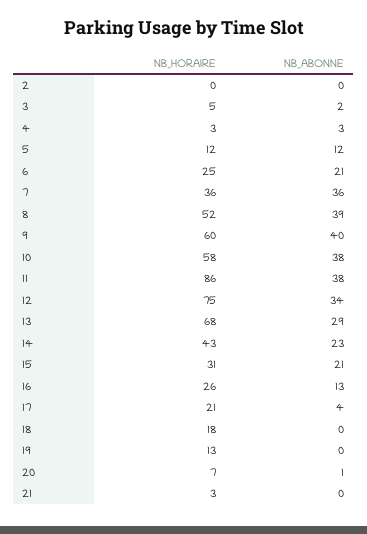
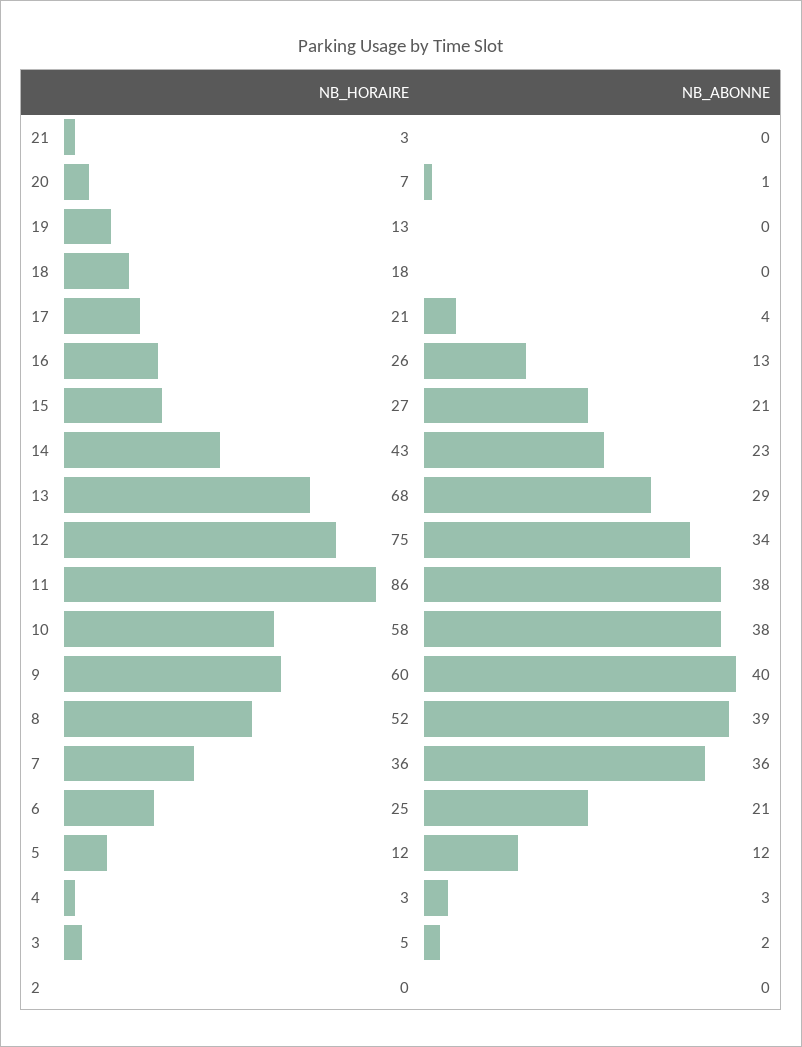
NB_HORAIRE, 15: 31 -> 27

